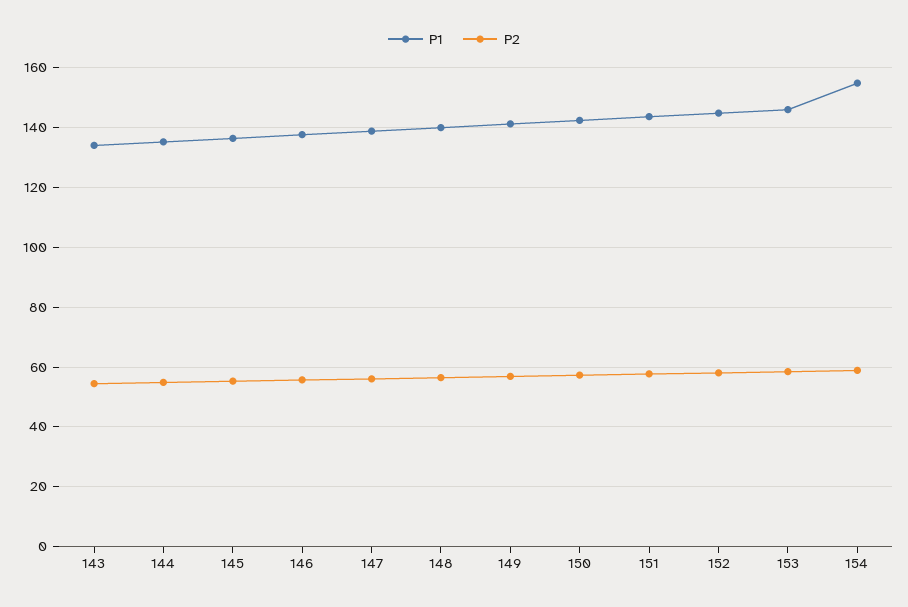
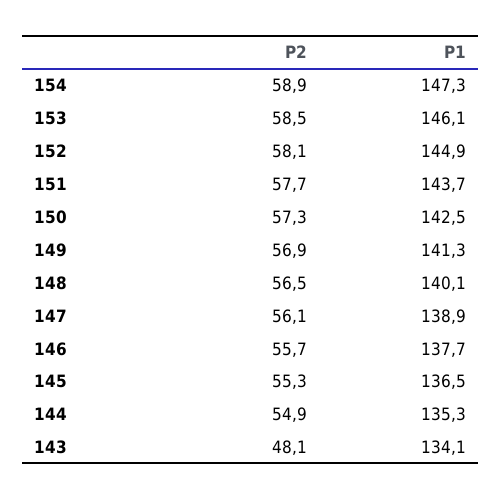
P2, 143: 55 -> 48.1
P1, 154: 155 -> 147.3

